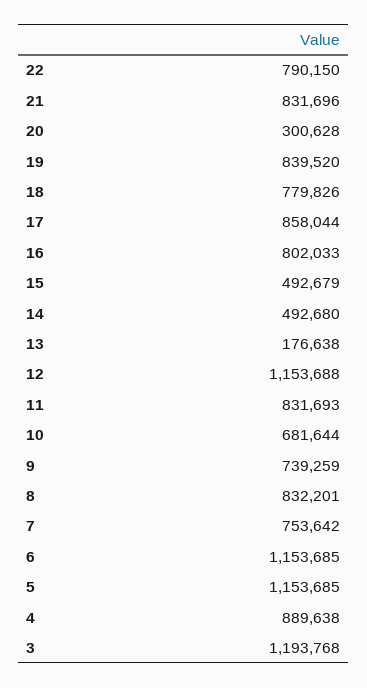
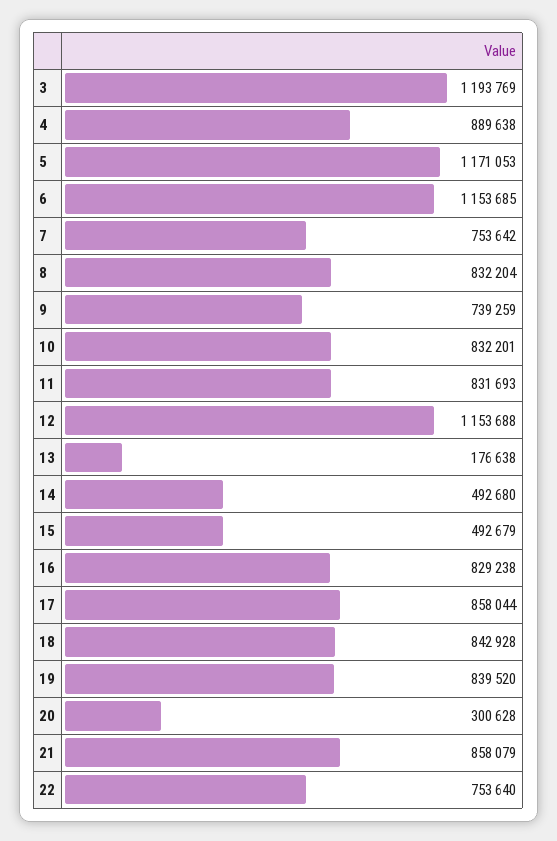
22: 790150 -> 753640
21: 831696 -> 858079
18: 779826 -> 842928
16: 802033 -> 829238
10: 681644 -> 832201
8: 832201 -> 832204
5: 1153685 -> 1171053
3: 1193768 -> 1193769

